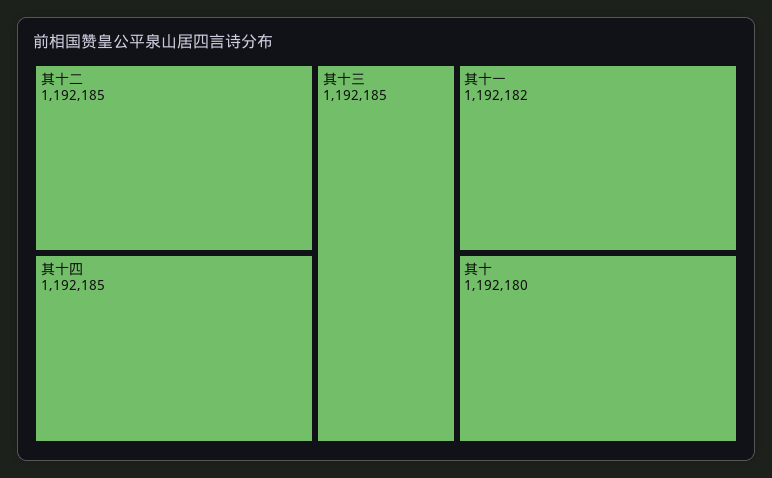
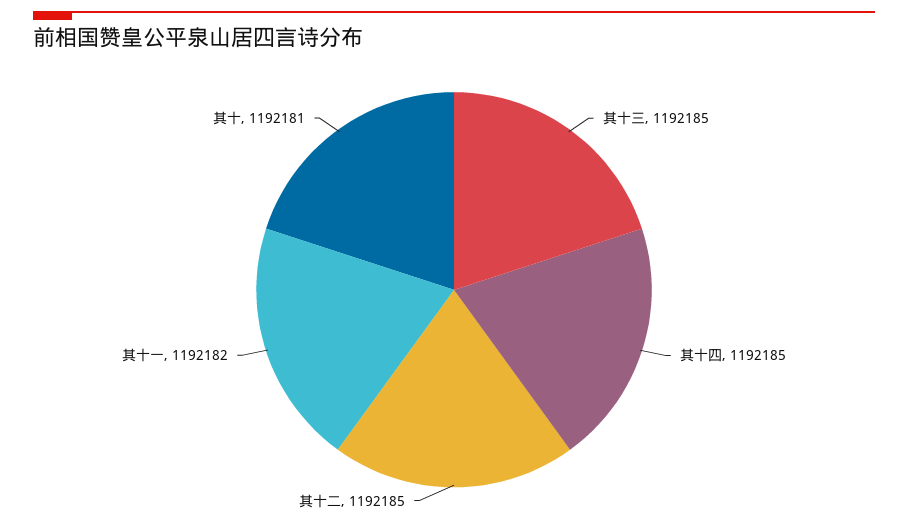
其十: 1192180 -> 1192181

